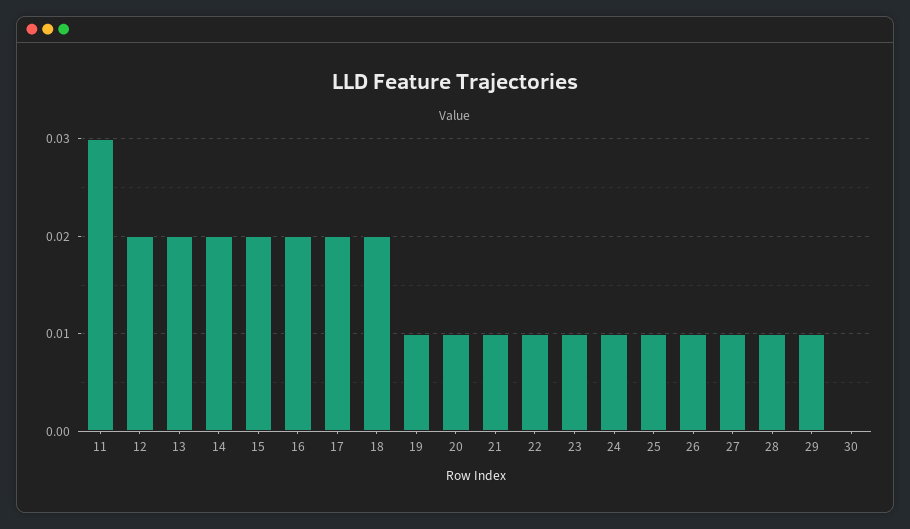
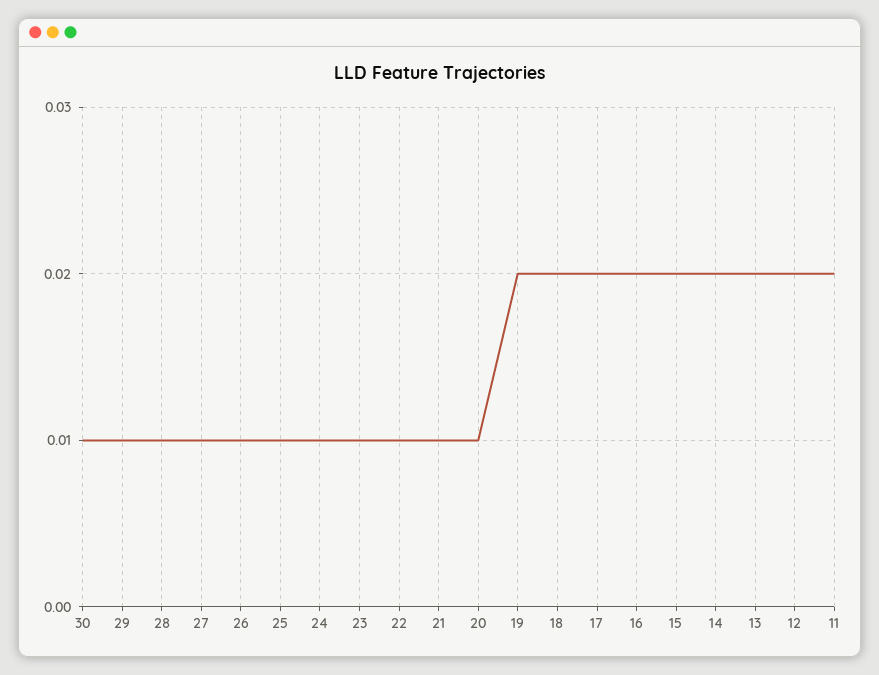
11: 0.03 -> 0.02
19: 0.01 -> 0.02
30: 0 -> 0.01

